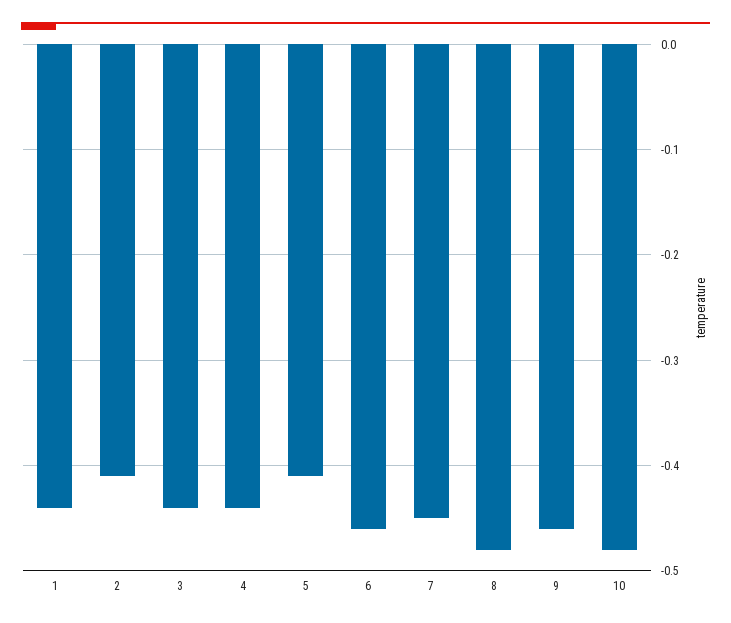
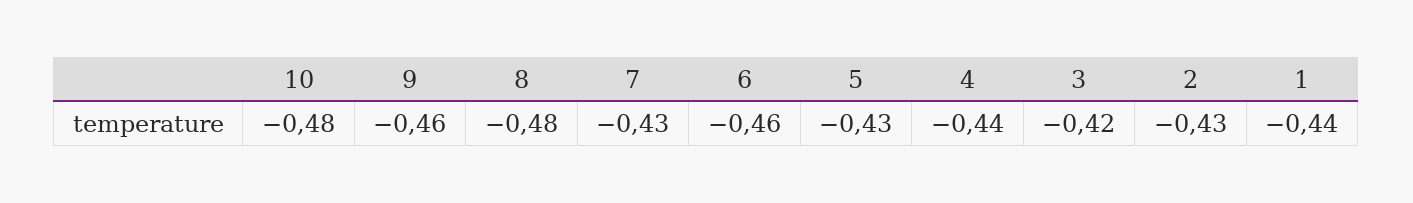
2: -0.41 -> -0.43
3: -0.44 -> -0.42
5: -0.41 -> -0.43
7: -0.45 -> -0.43

